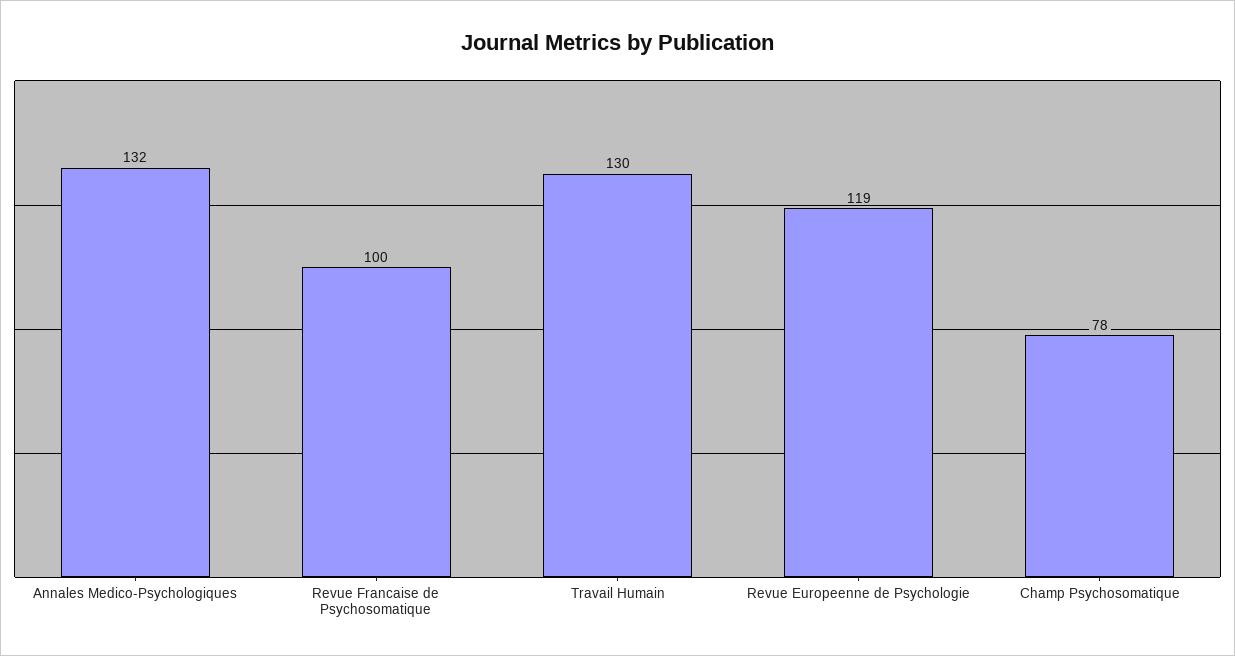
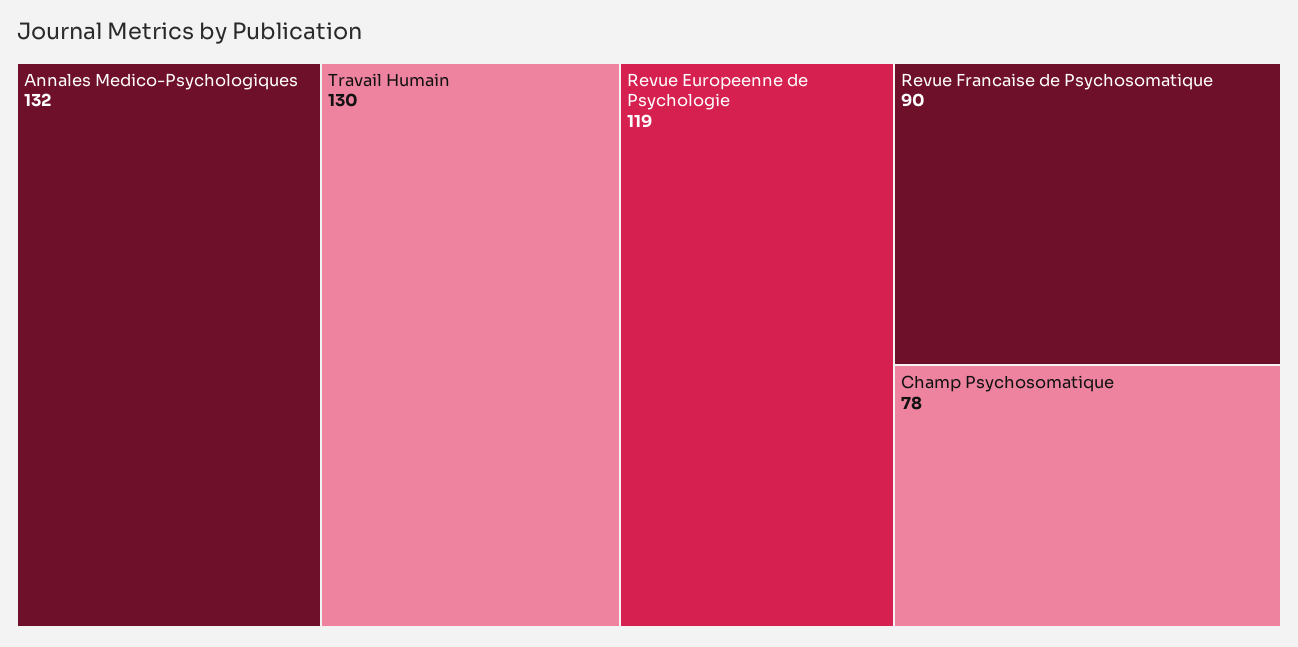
Revue Francaise de Psychosomatique: 100 -> 90

